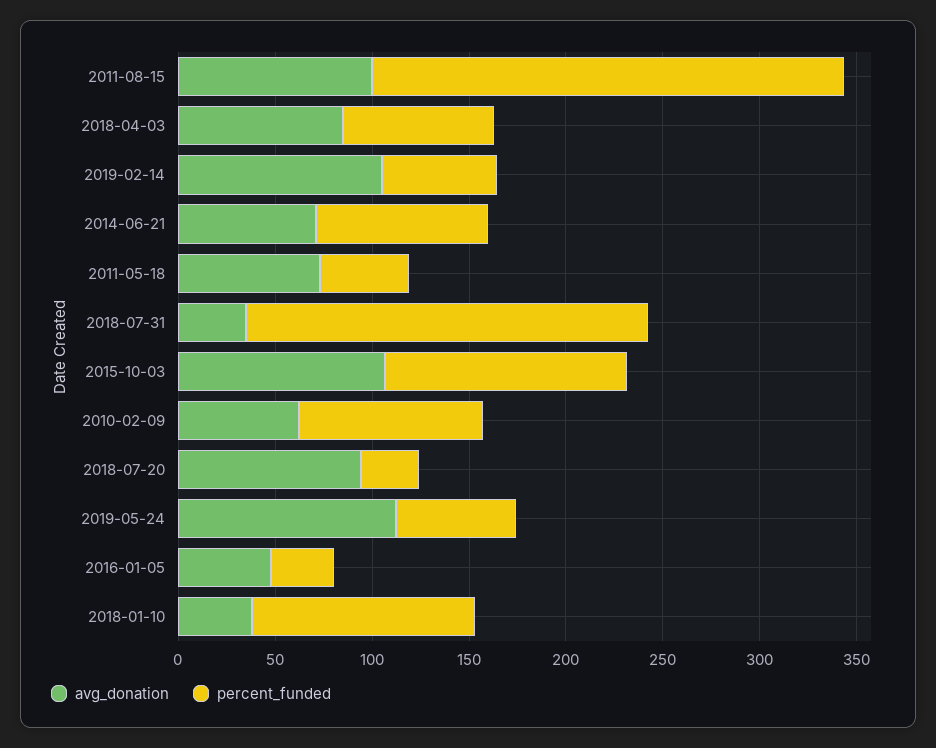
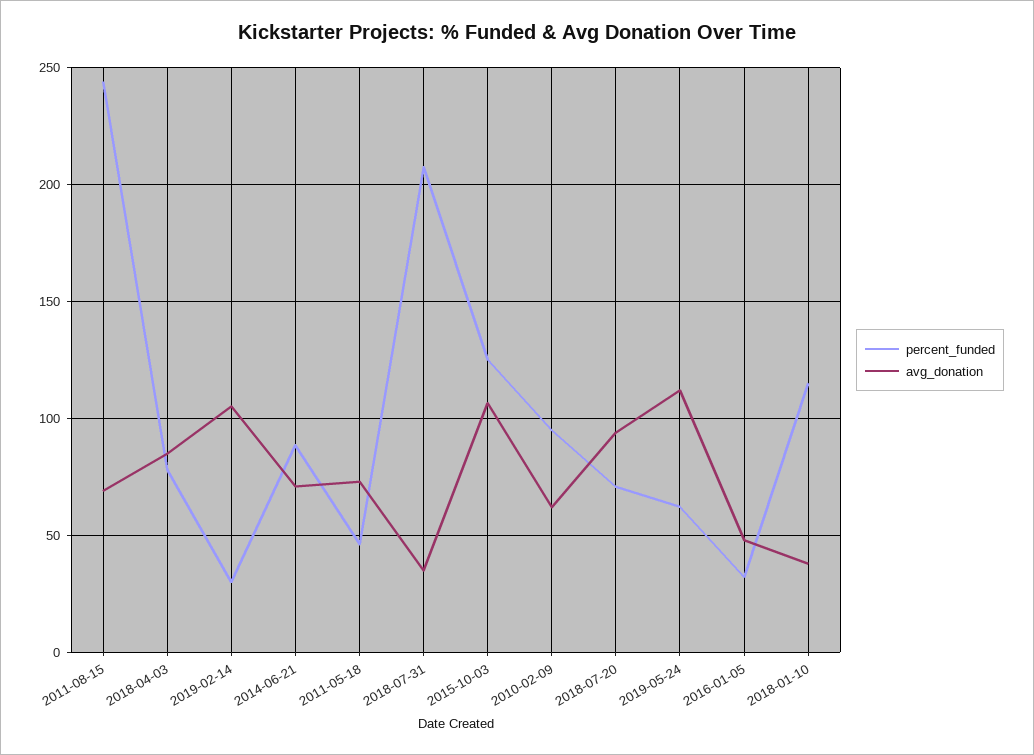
avg_donation, 2011-08-15: 100 -> 70
percent_funded, 2019-02-14: 60 -> 30
percent_funded, 2018-07-20: 30 -> 70

